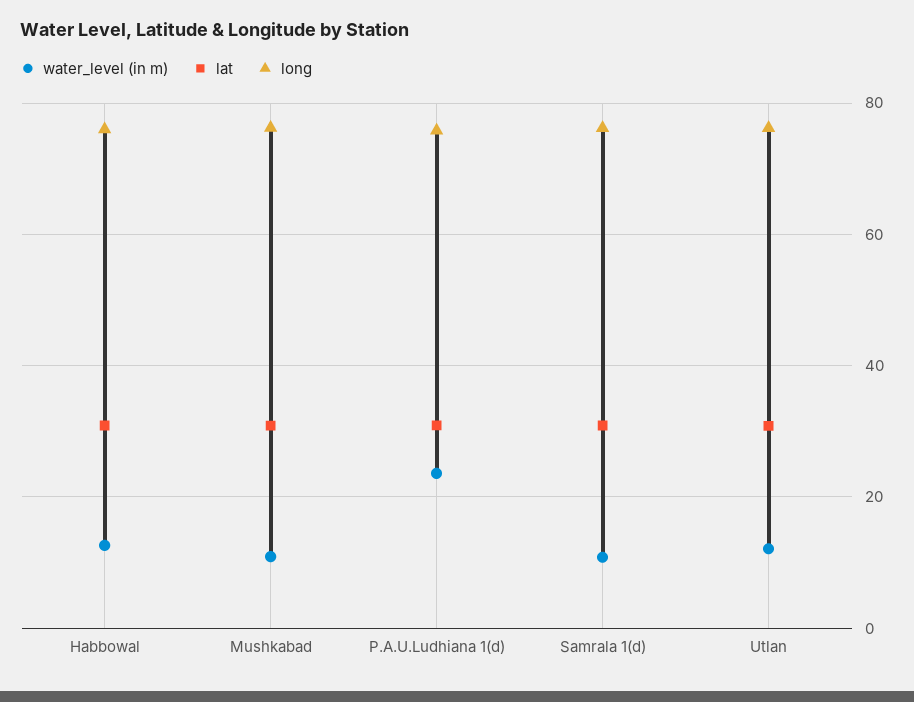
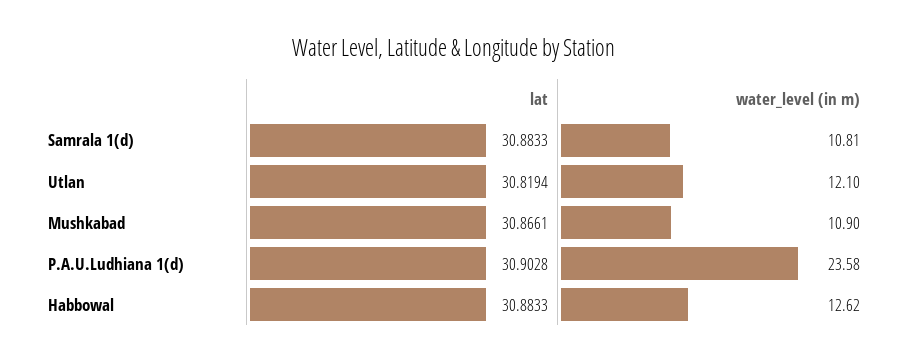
long, Habbowal: 76 -> none
long, Mushkabad: 76 -> none
long, P.A.U.Ludhiana 1(d): 76 -> none
long, Samrala 1(d): 76 -> none
long, Utlan: 76 -> none

